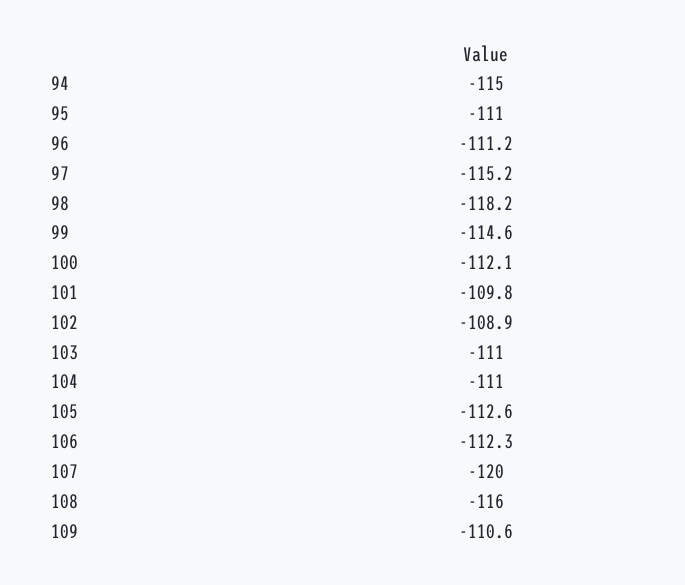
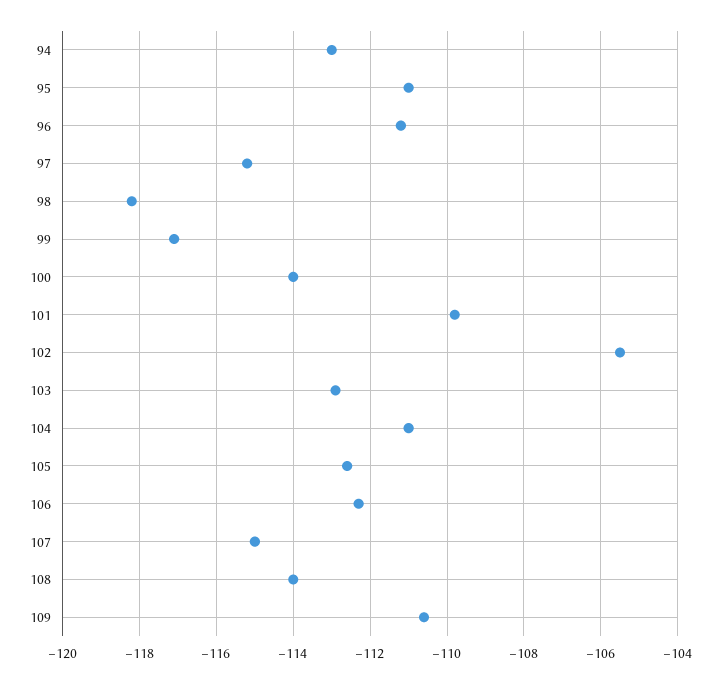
94: -115 -> -113
99: -114.6 -> -117
100: -112.1 -> -114
102: -108.9 -> -105.5
103: -111 -> -113
107: -120 -> -115
108: -116 -> -114

